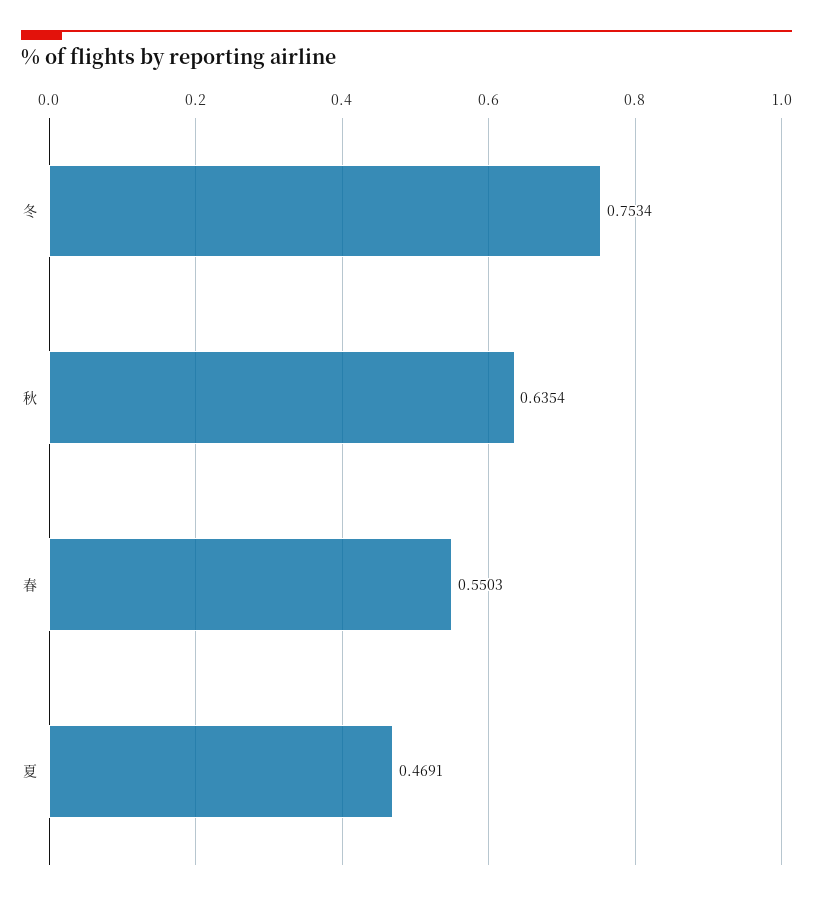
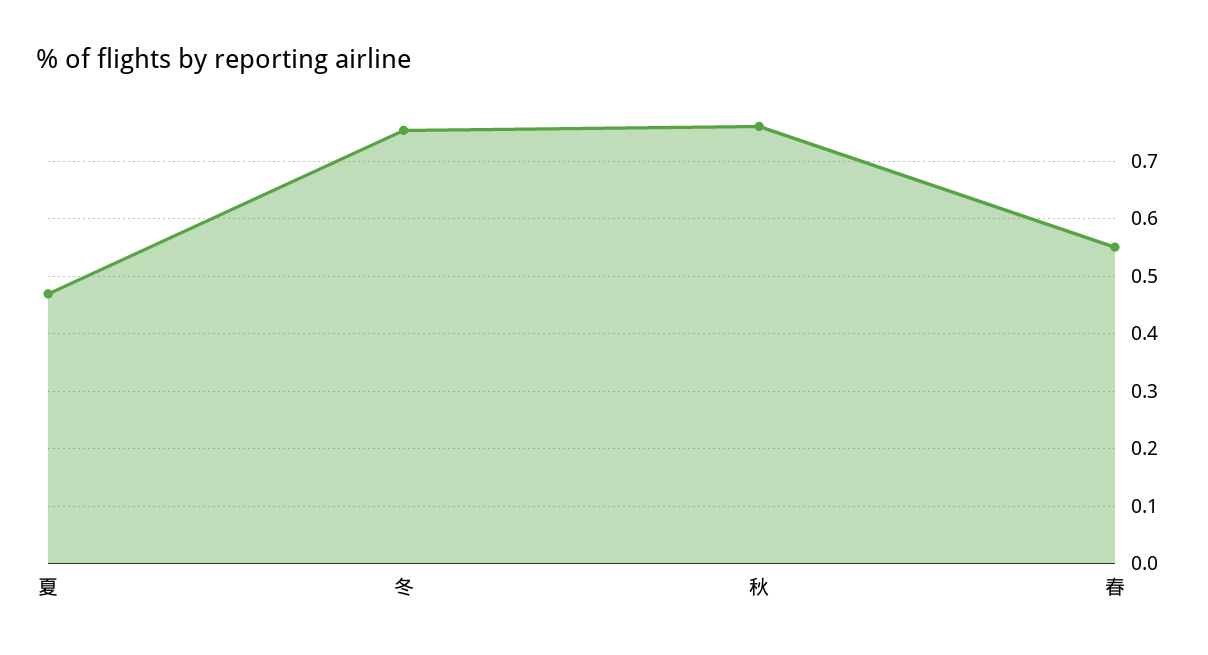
秋: 0.6354 -> 0.76

